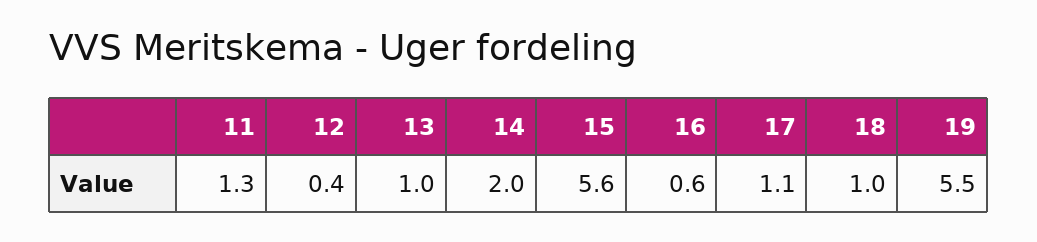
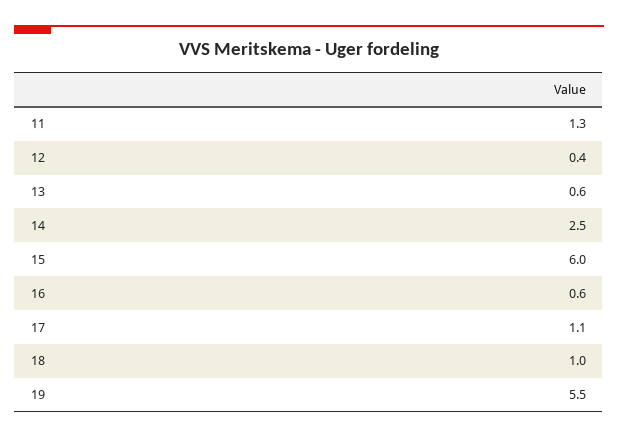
13: 1 -> 0.6
14: 2 -> 2.5
15: 5.6 -> 6

